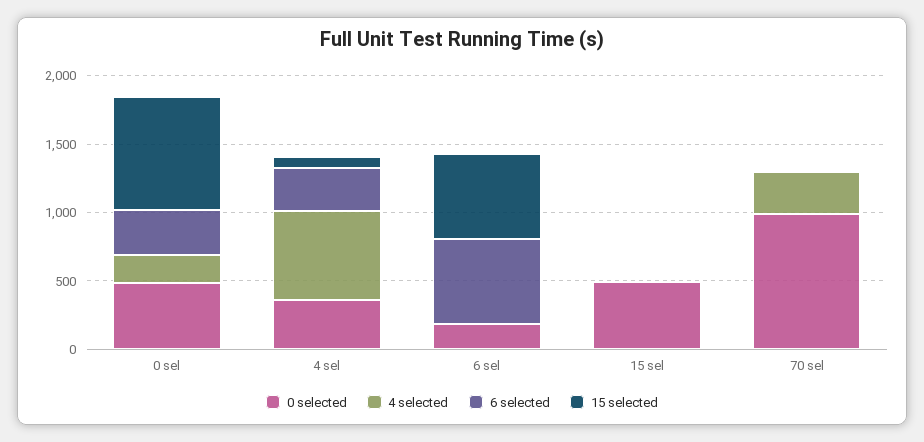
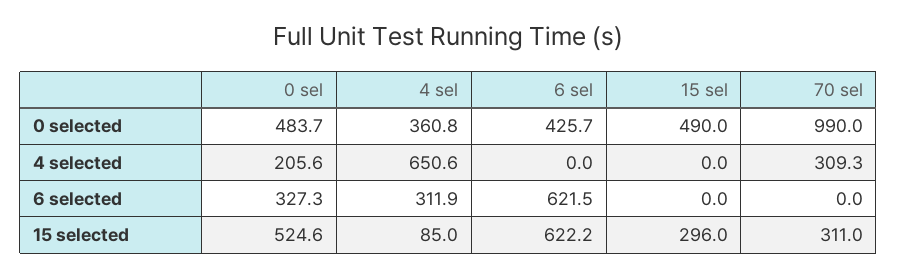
15 selected, 0 sel: 800 -> 524.6
0 selected, 6 sel: 200 -> 425.7
15 selected, 15 sel: 0 -> 296
15 selected, 70 sel: 0 -> 311

